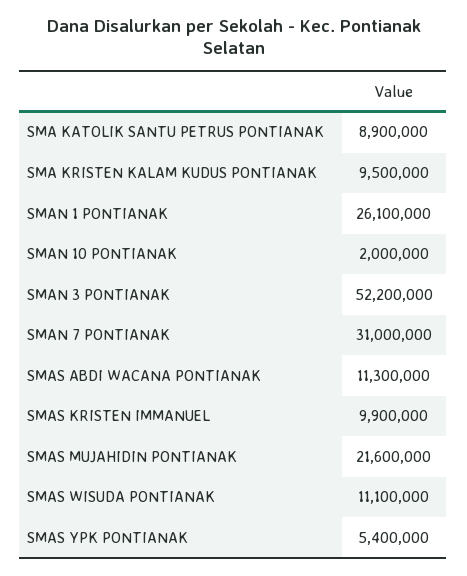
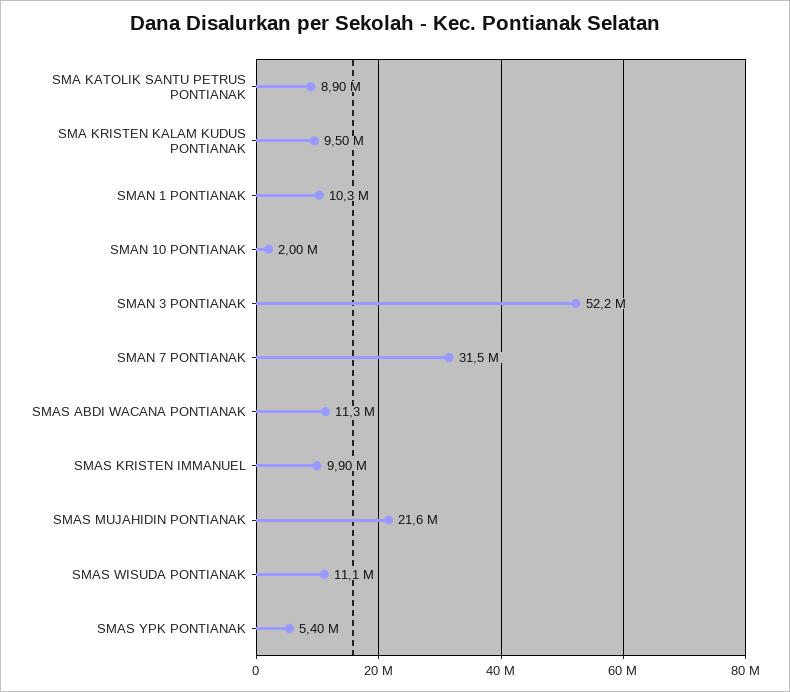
SMAN 1 PONTIANAK: 26100000 -> 10300000
SMAN 7 PONTIANAK: 31000000 -> 31500000

